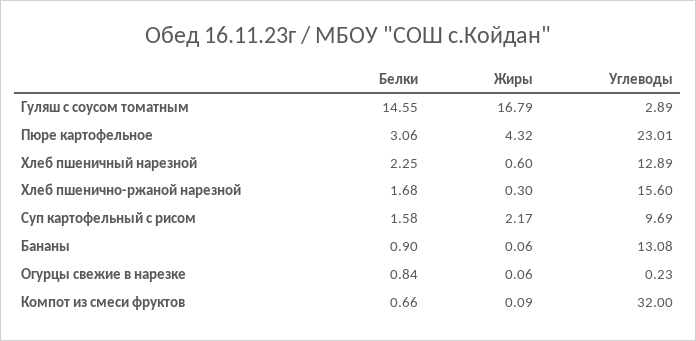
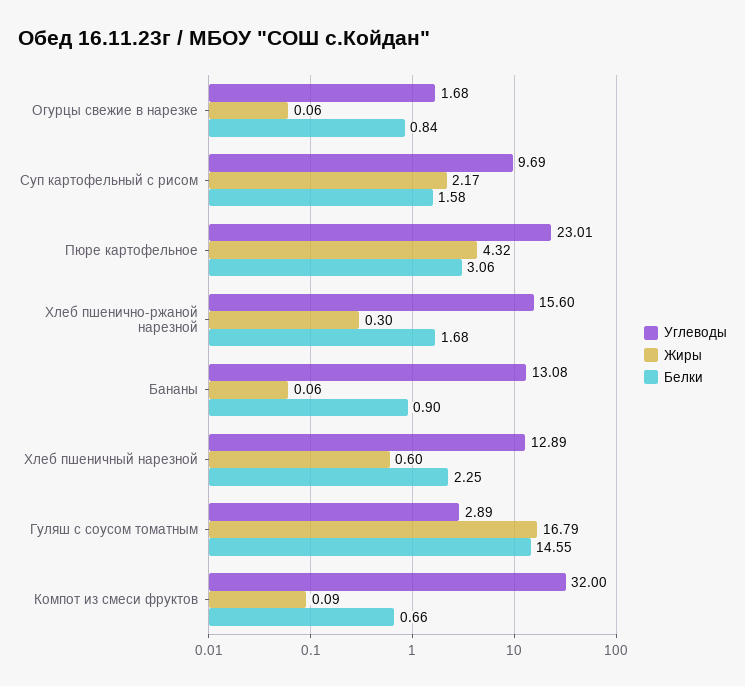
Углеводы, Огурцы свежие в нарезке: 0.23 -> 1.68

